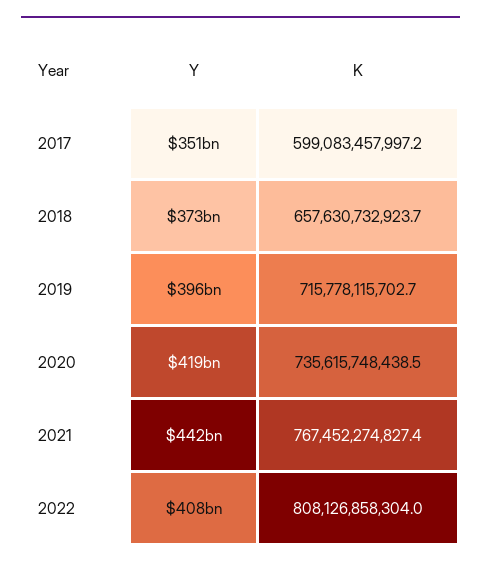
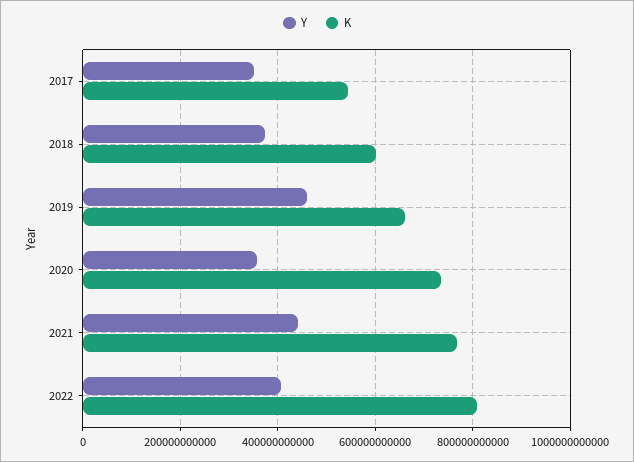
K, 2017: 599083457997.2 -> 540000000000
K, 2018: 657630732923.7 -> 600000000000
Y, 2019: 396000000000 -> 460000000000
K, 2019: 715778115702.7 -> 660000000000
Y, 2020: 419000000000 -> 360000000000

